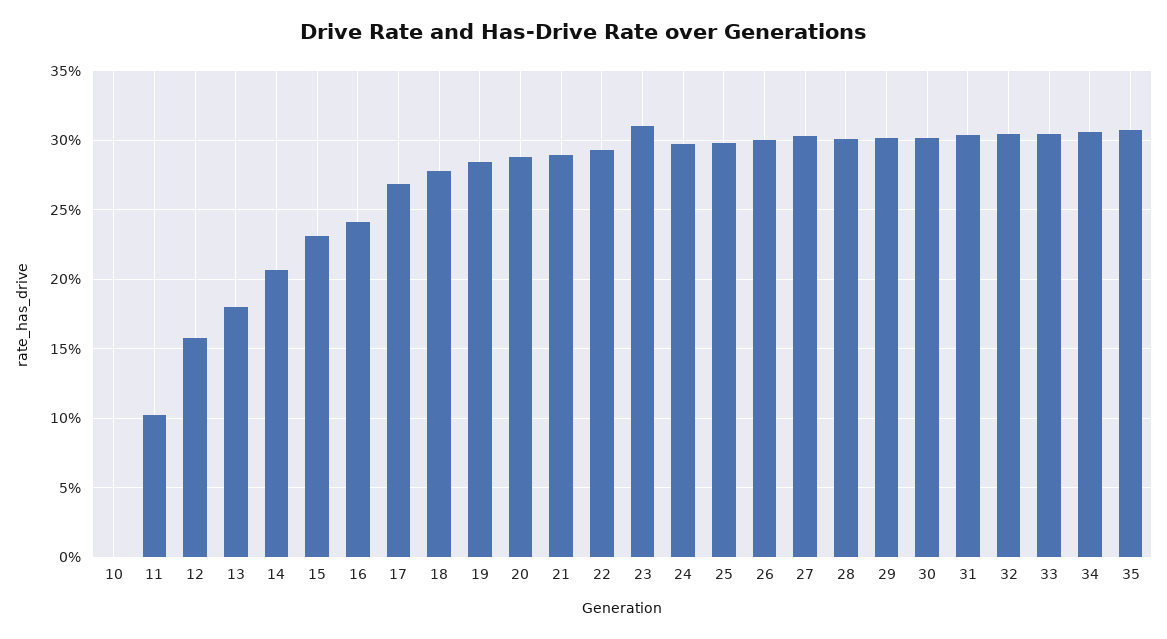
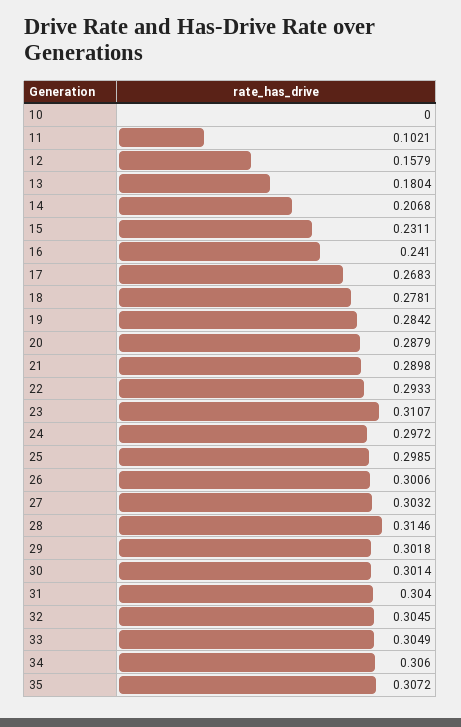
28: 0.3 -> 0.3146

